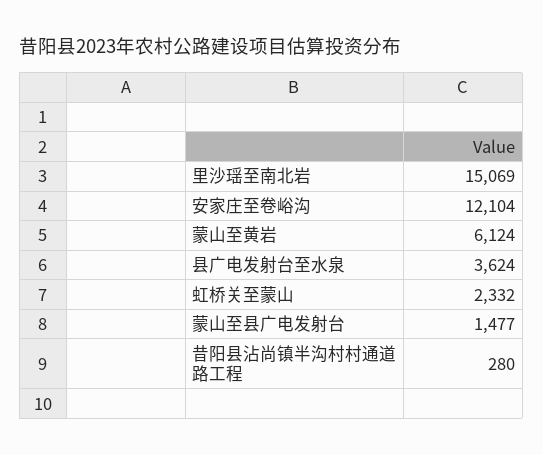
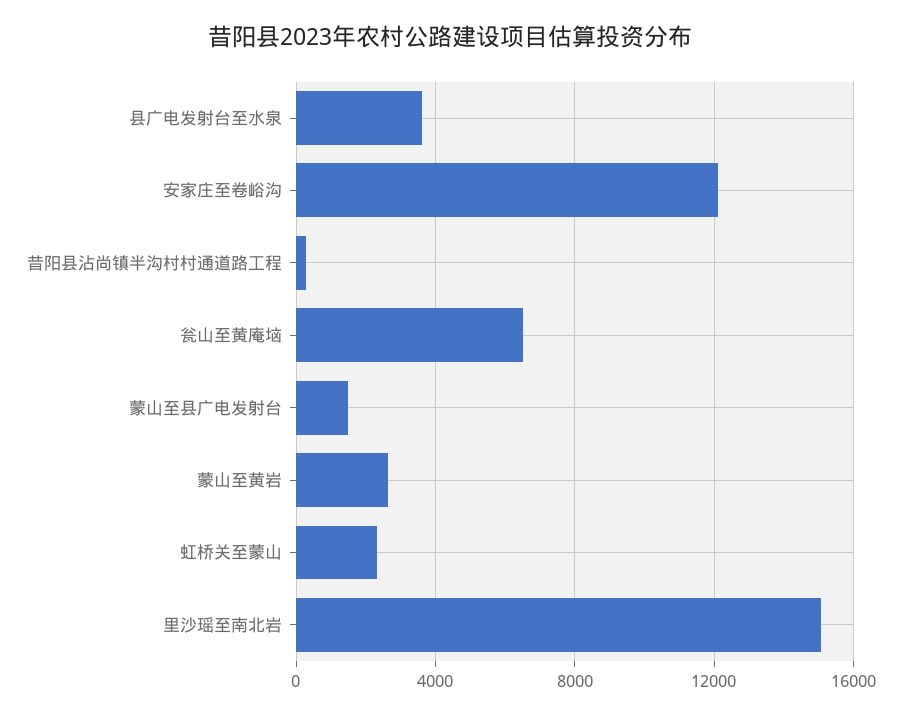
蒙山至黄岩: 6124 -> 2500
瓮山至黄庵垴: none -> 6500

